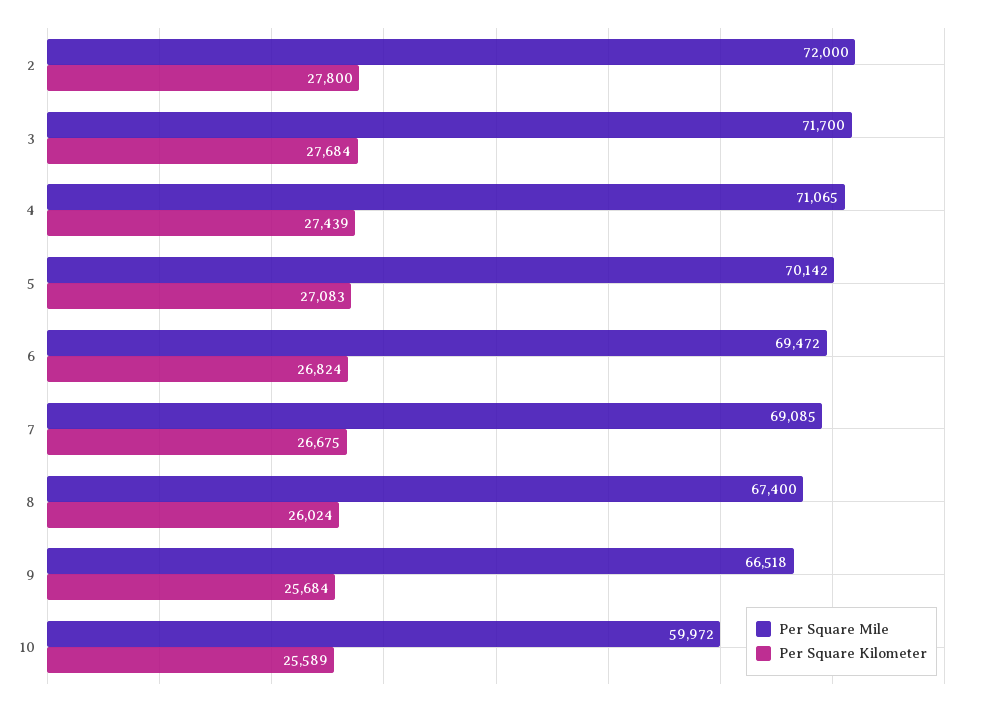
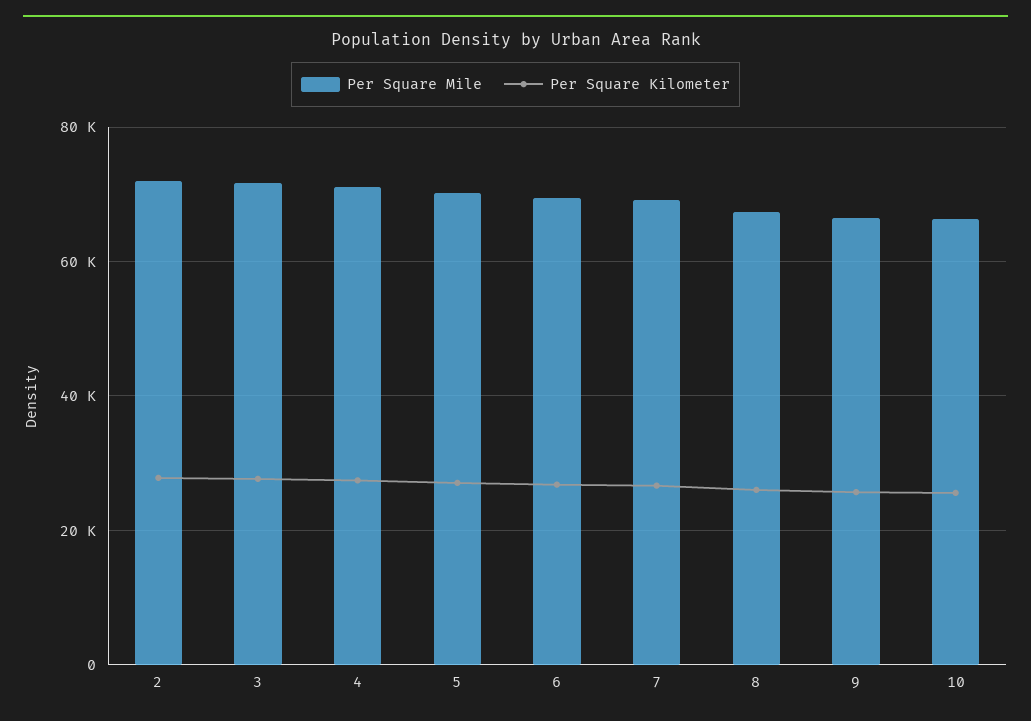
Per Square Mile, 10: 59972 -> 66000

